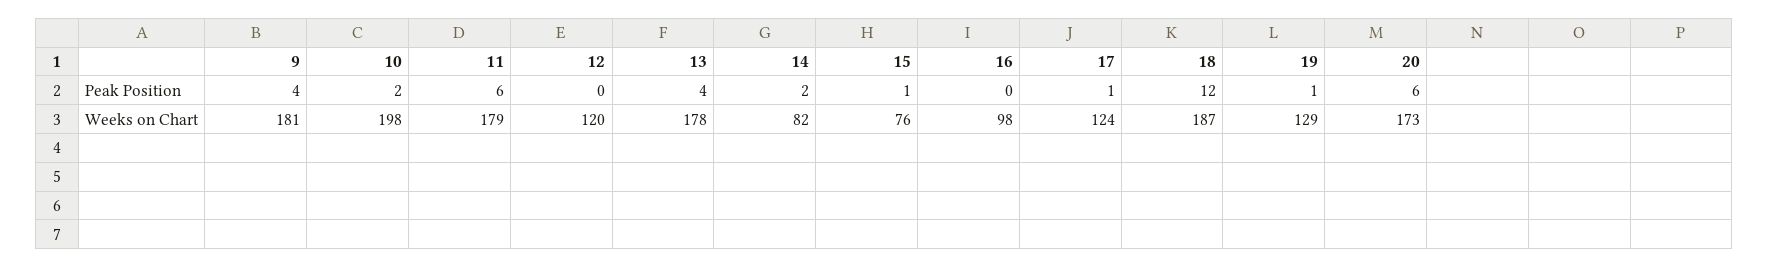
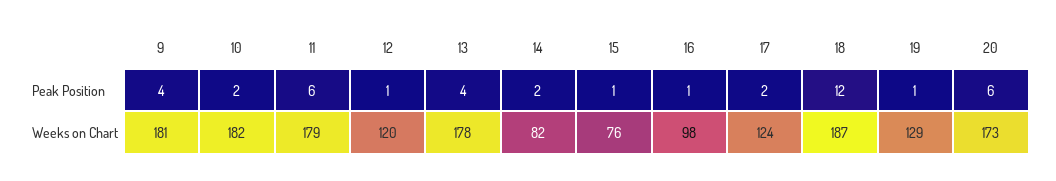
12, Peak Position: 0 -> 1
16, Peak Position: 0 -> 1
17, Peak Position: 1 -> 2
10, Weeks on Chart: 198 -> 182

